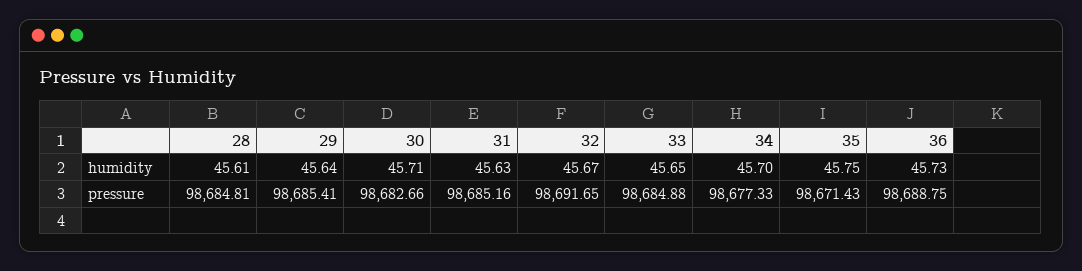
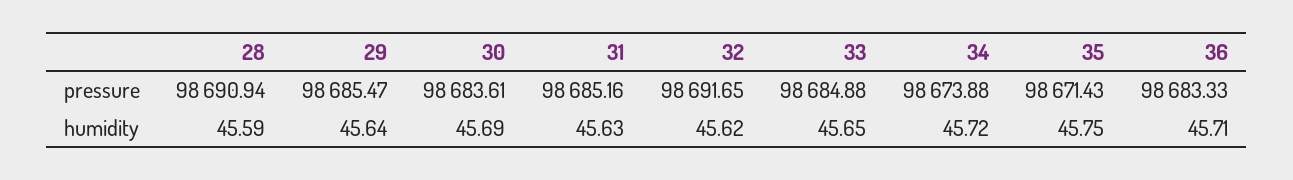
28, humidity: 45.61 -> 45.59
30, humidity: 45.71 -> 45.69
32, humidity: 45.67 -> 45.62
34, humidity: 45.7 -> 45.72
36, humidity: 45.73 -> 45.71
28, pressure: 98684.81 -> 98690.94
29, pressure: 98685.41 -> 98685.47
30, pressure: 98682.66 -> 98683.61
34, pressure: 98677.33 -> 98673.88
36, pressure: 98688.75 -> 98683.33

